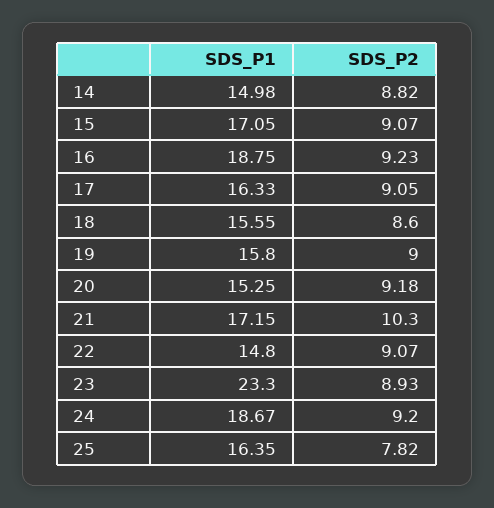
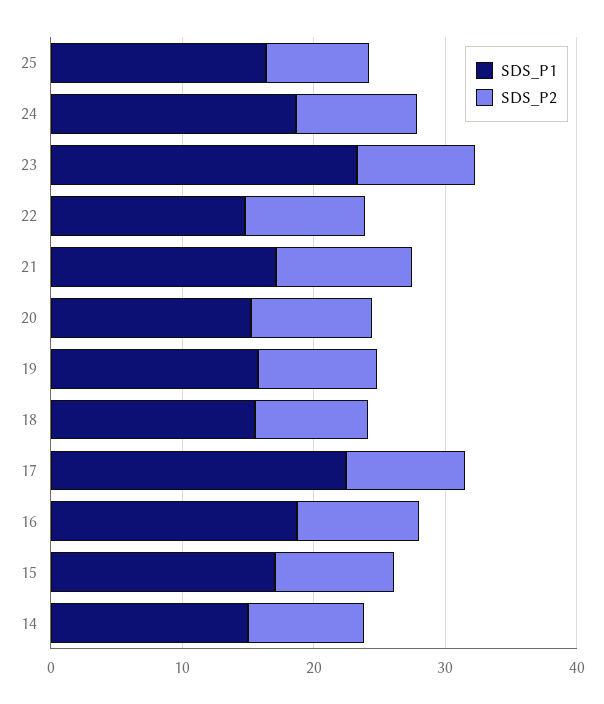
SDS_P1, 17: 16.33 -> 22

